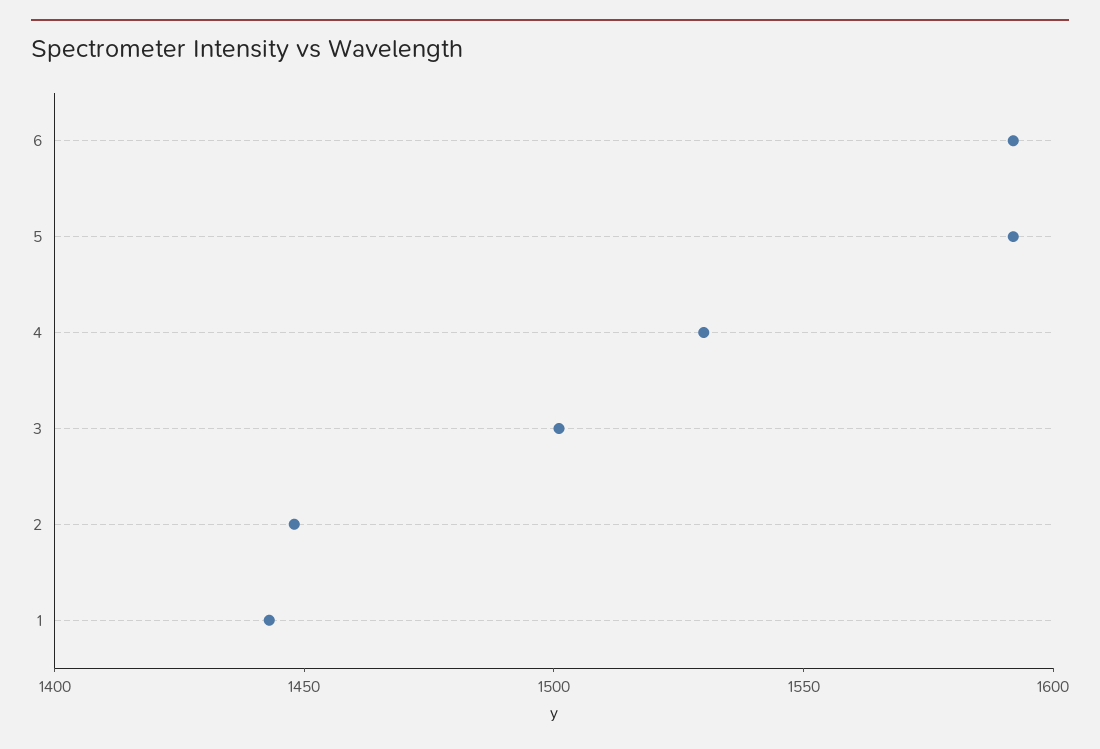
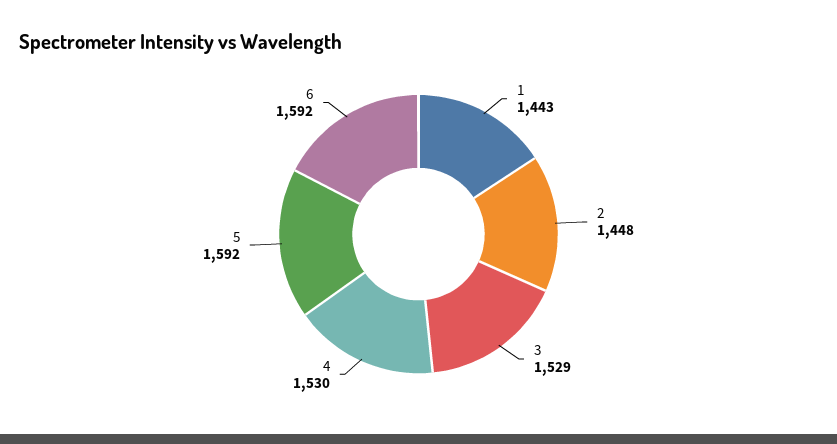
3: 1500 -> 1529

